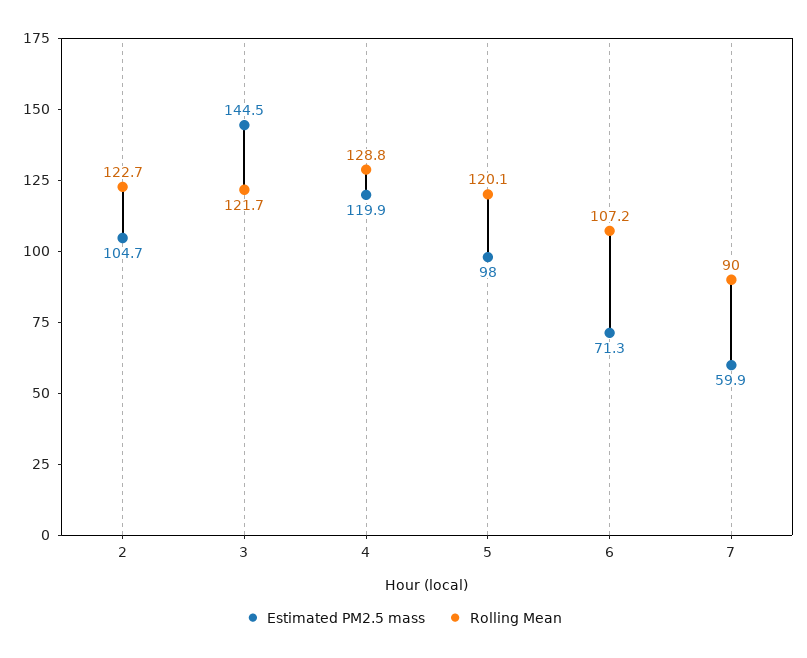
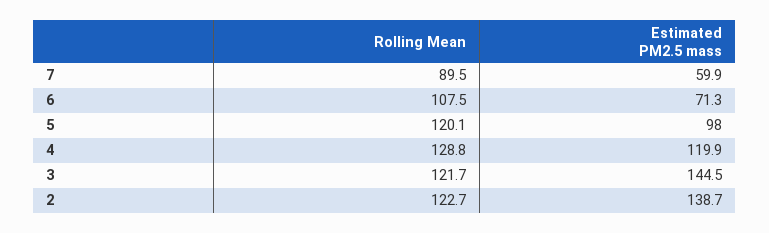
Estimated PM2.5 mass, 2: 104.7 -> 138.7
Rolling Mean, 6: 107.2 -> 107.5
Rolling Mean, 7: 90 -> 89.5

